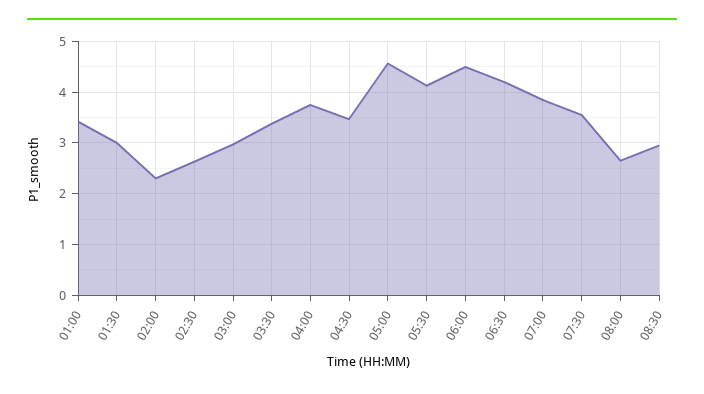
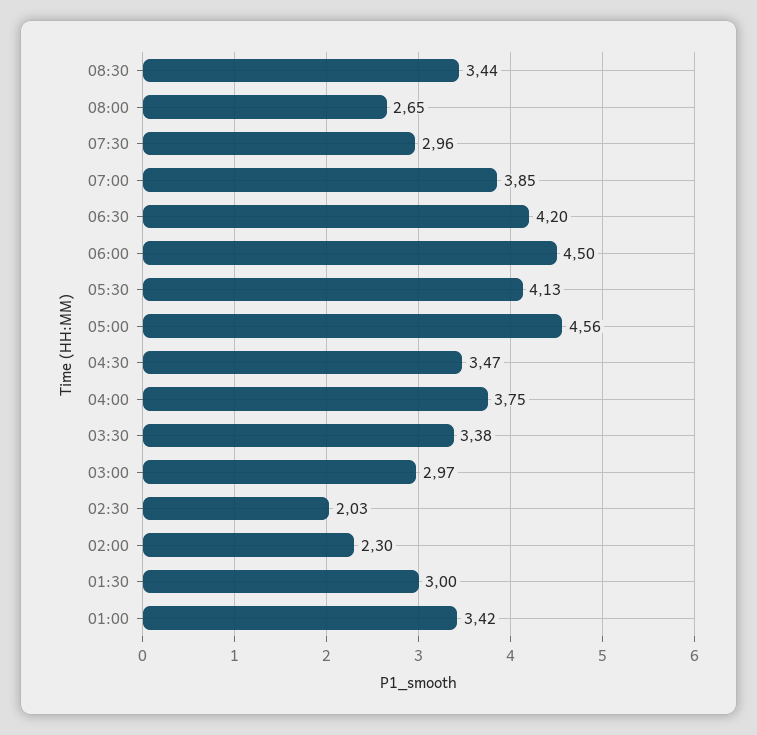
02:30: 2.6 -> 2.03
07:30: 3.6 -> 2.96
08:30: 3 -> 3.44

